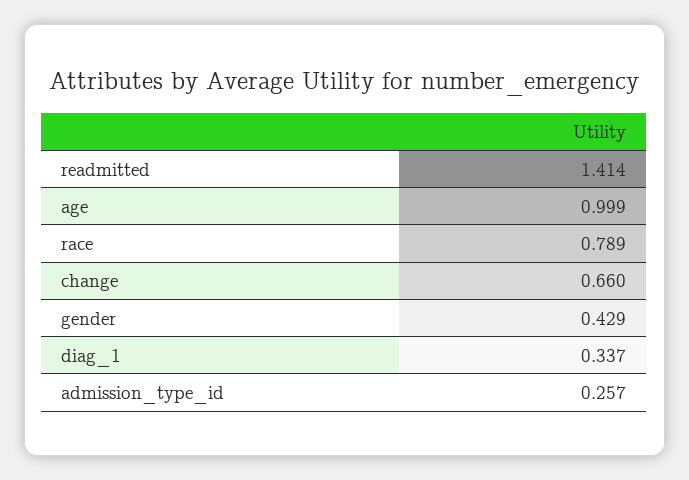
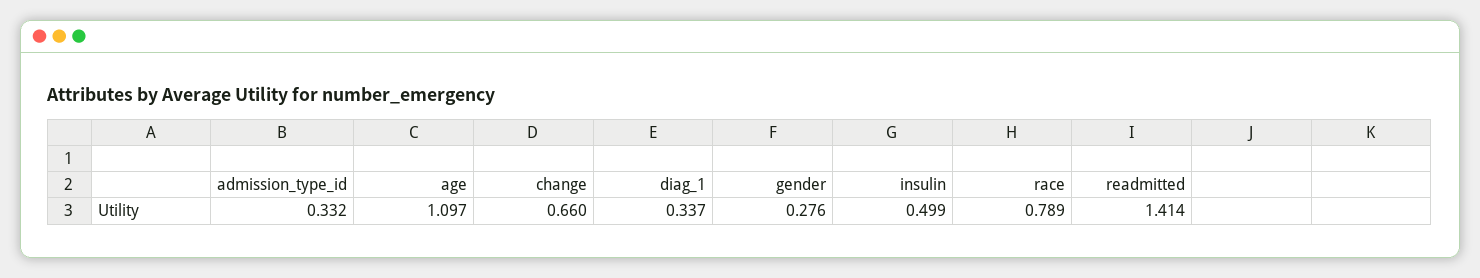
age: 0.999 -> 1.097
gender: 0.429 -> 0.276
admission_type_id: 0.257 -> 0.332
insulin: none -> 0.499

